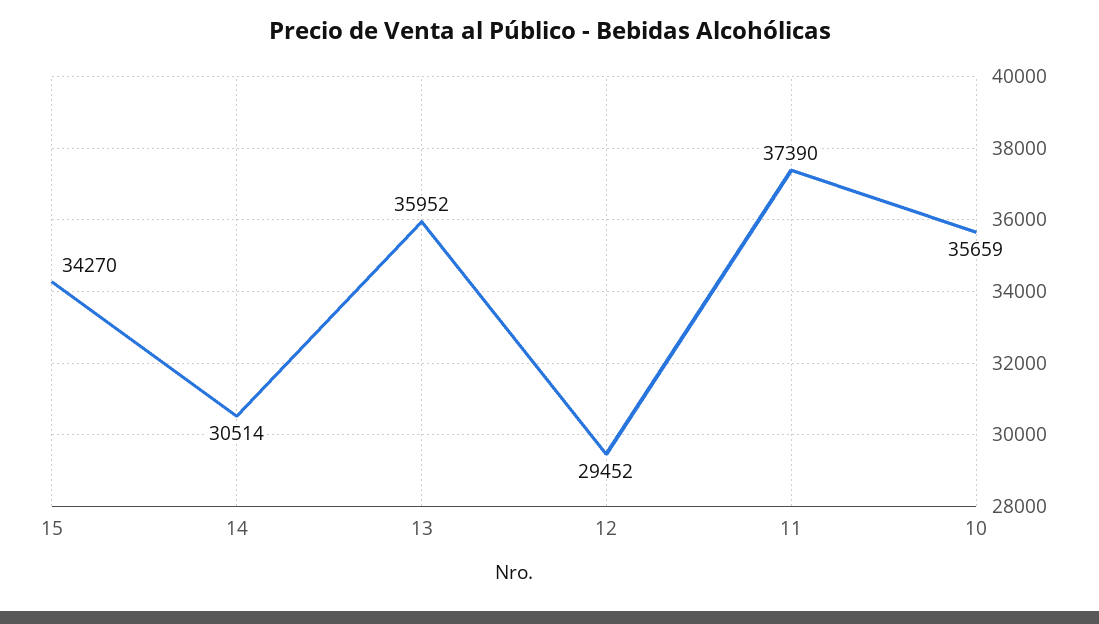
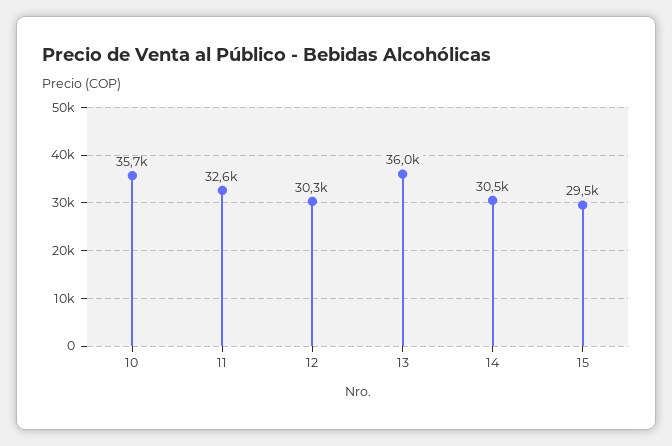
15: 34270 -> 29500
12: 29452 -> 30300
11: 37390 -> 32600

